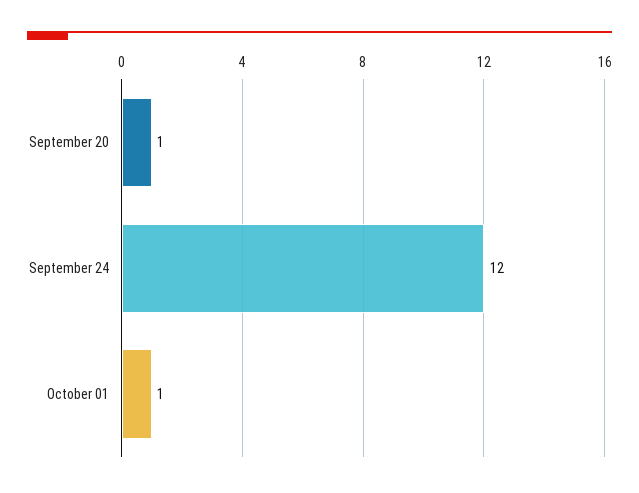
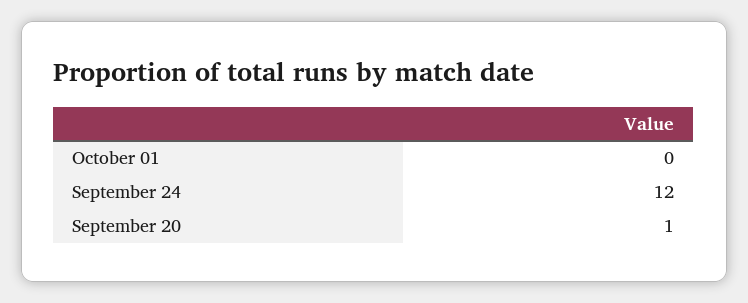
October 01: 1 -> 0

